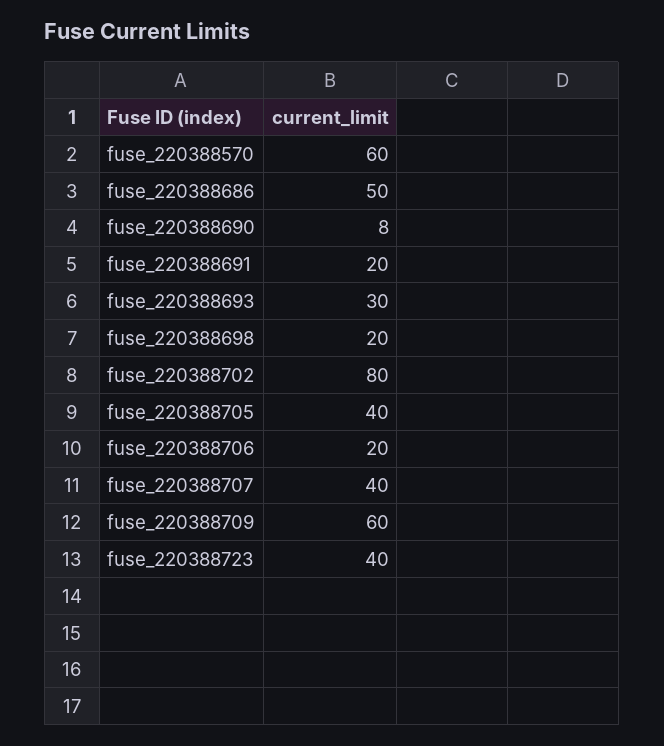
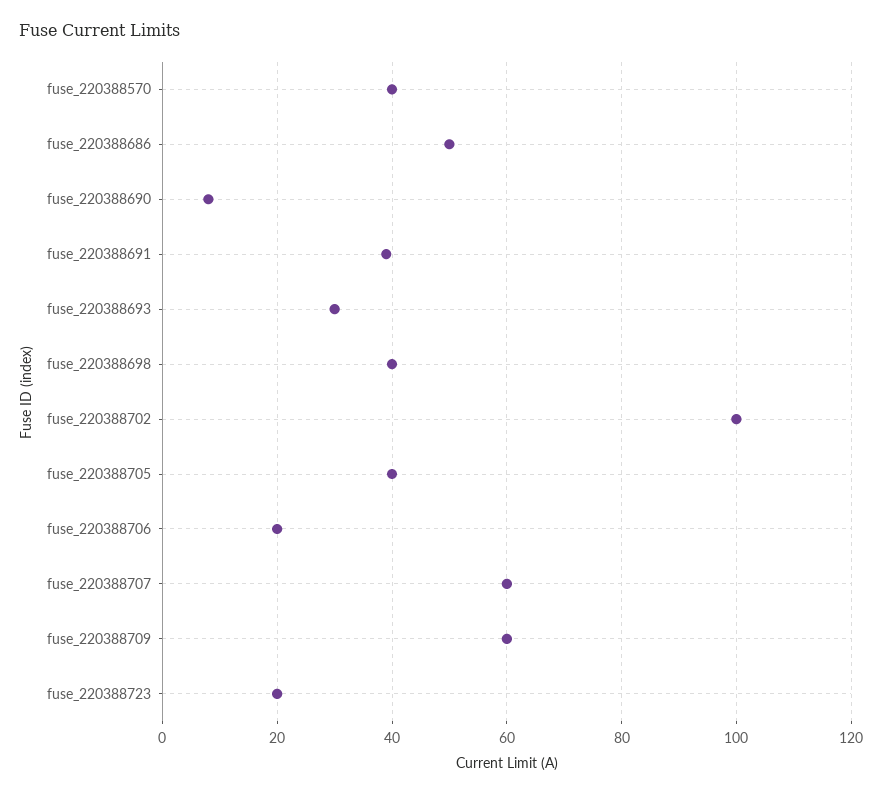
fuse_220388570: 60 -> 40
fuse_220388691: 20 -> 40
fuse_220388698: 20 -> 40
fuse_220388702: 80 -> 100
fuse_220388707: 40 -> 60
fuse_220388723: 40 -> 20

